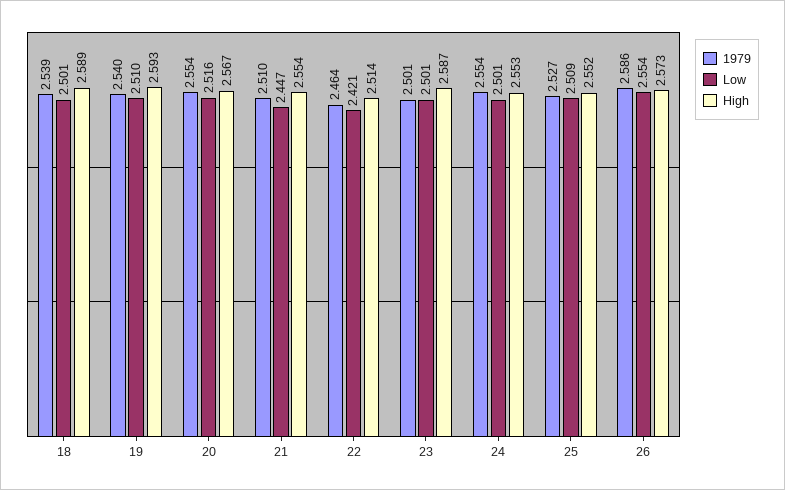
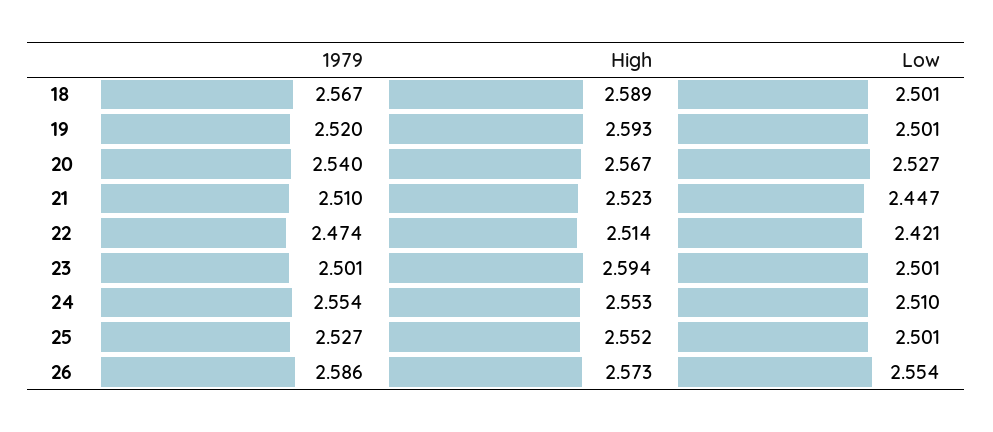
1979, 18: 2.539 -> 2.567
1979, 19: 2.54 -> 2.52
Low, 19: 2.51 -> 2.501
1979, 20: 2.554 -> 2.54
Low, 20: 2.516 -> 2.527
High, 21: 2.554 -> 2.523
1979, 22: 2.464 -> 2.474
High, 23: 2.587 -> 2.594
Low, 24: 2.501 -> 2.51
Low, 25: 2.509 -> 2.501

